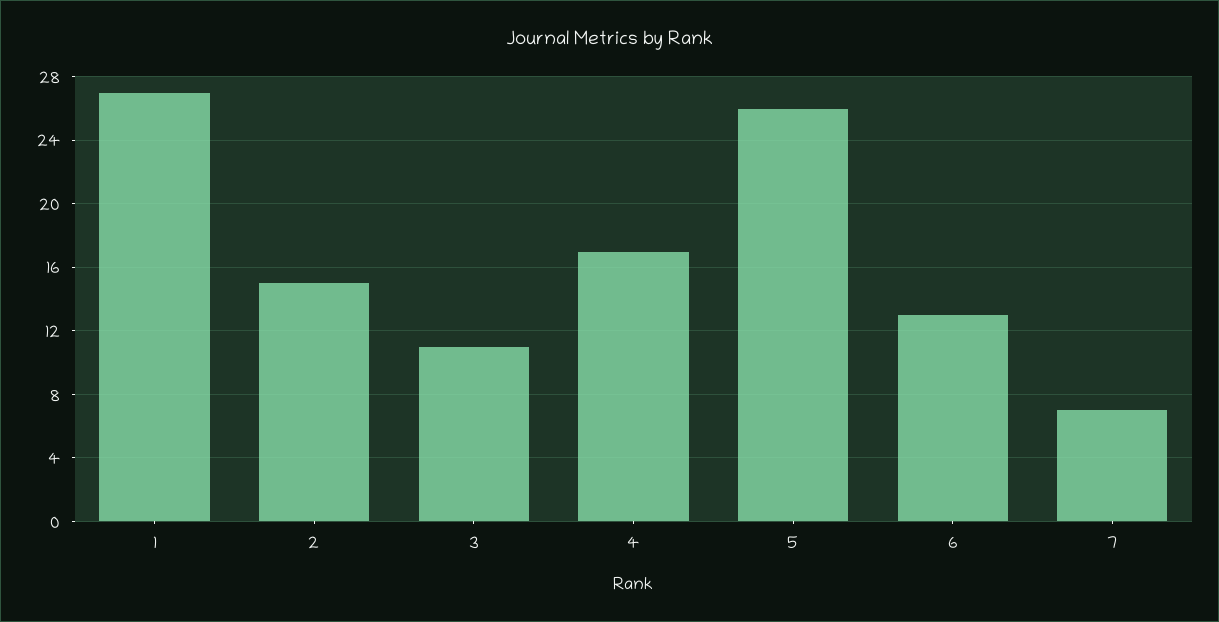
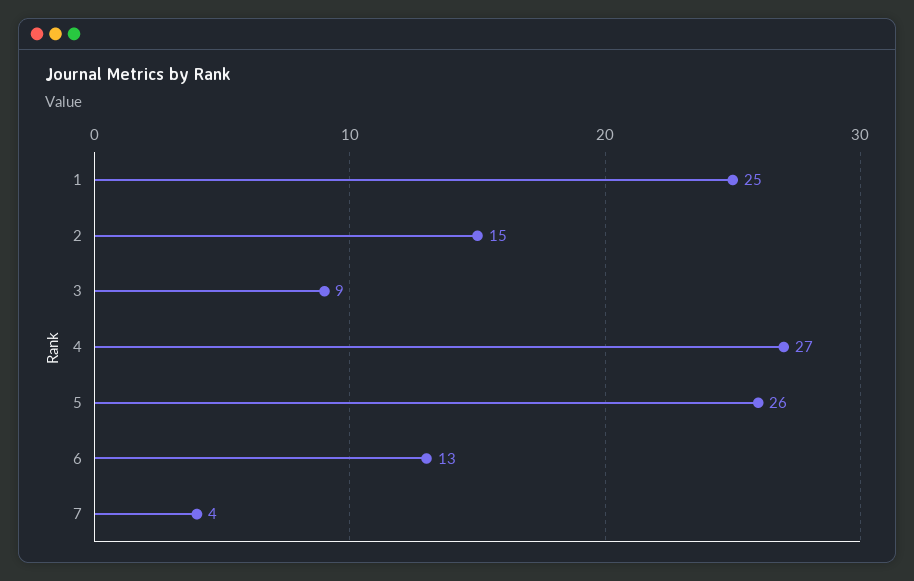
1: 27 -> 25
3: 11 -> 9
4: 17 -> 27
7: 7 -> 4

